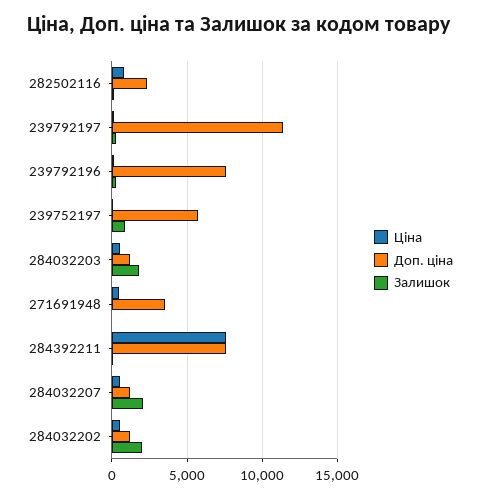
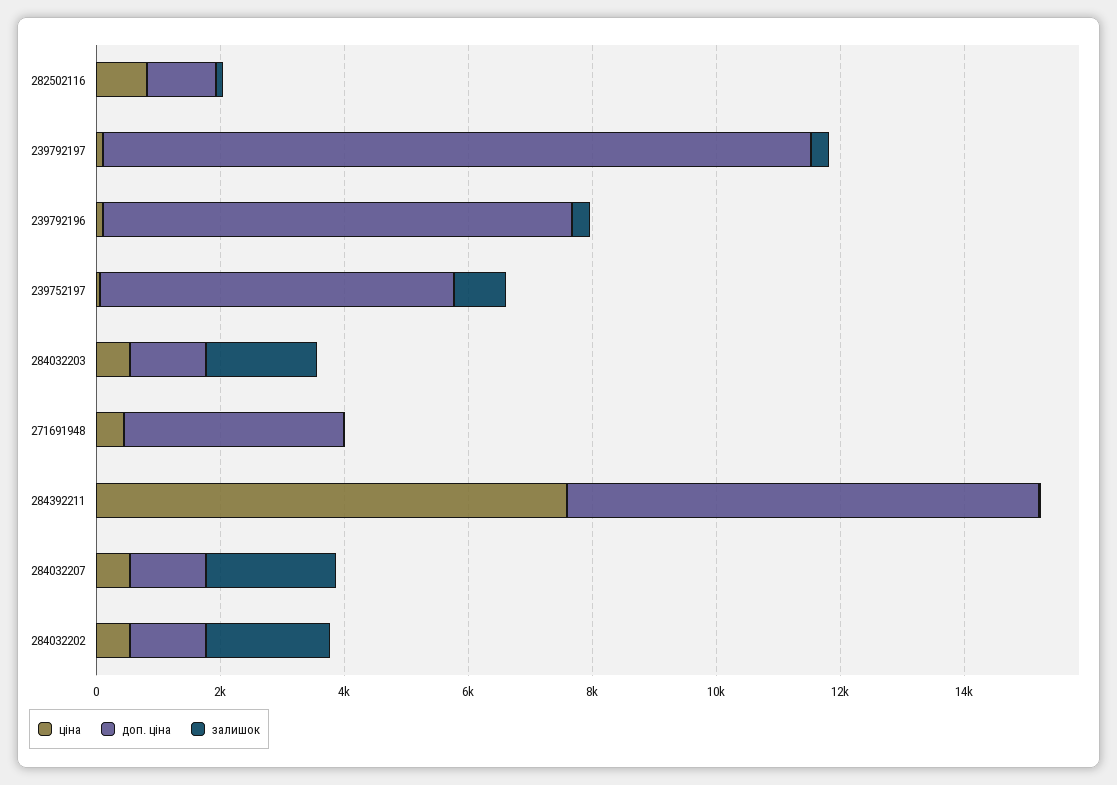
Доп. ціна, 282502116: 2500 -> 1000

